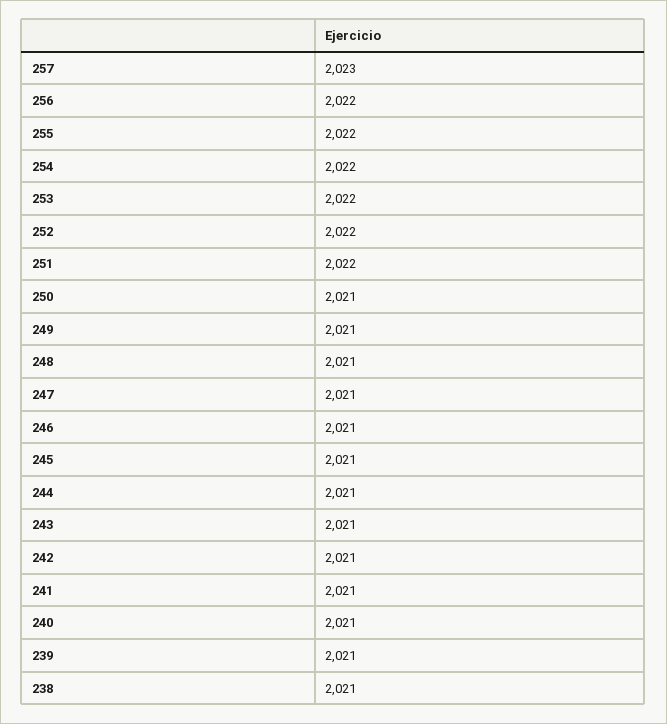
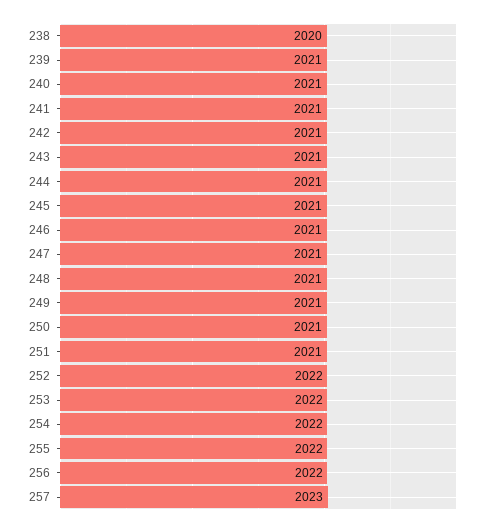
251: 2022 -> 2021
238: 2021 -> 2020

